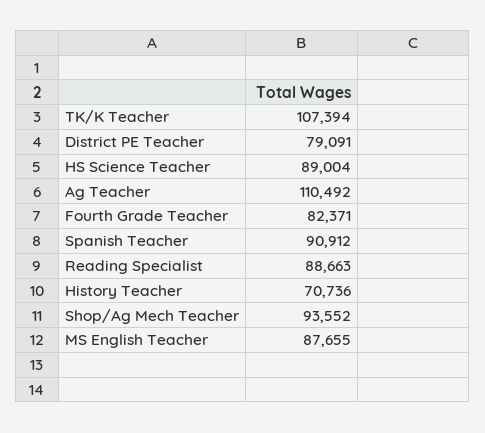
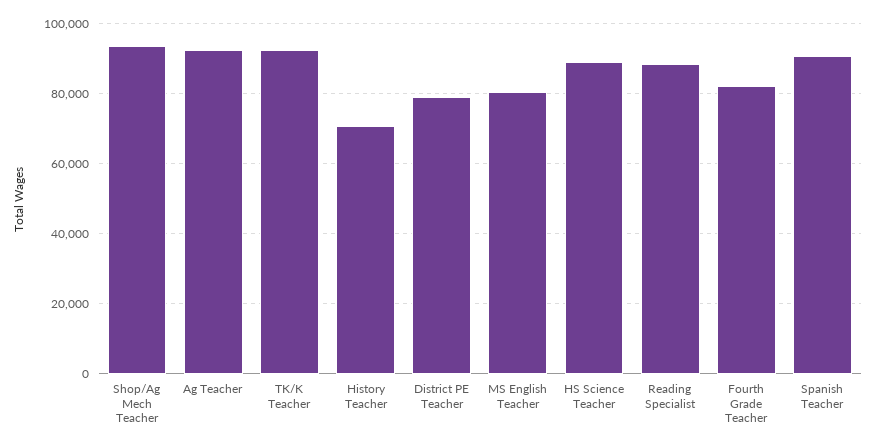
TK/K Teacher: 107394 -> 92000
Ag Teacher: 110492 -> 92000
MS English Teacher: 87655 -> 80000

